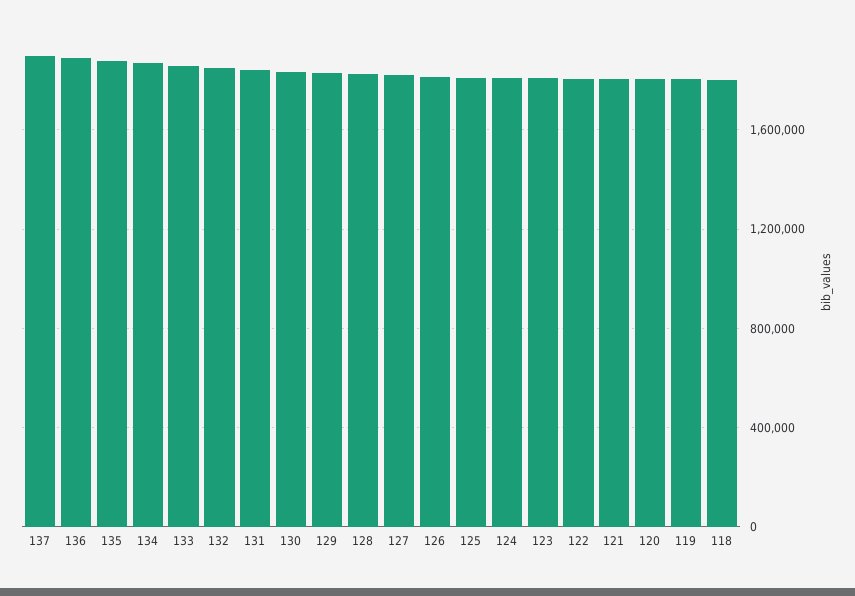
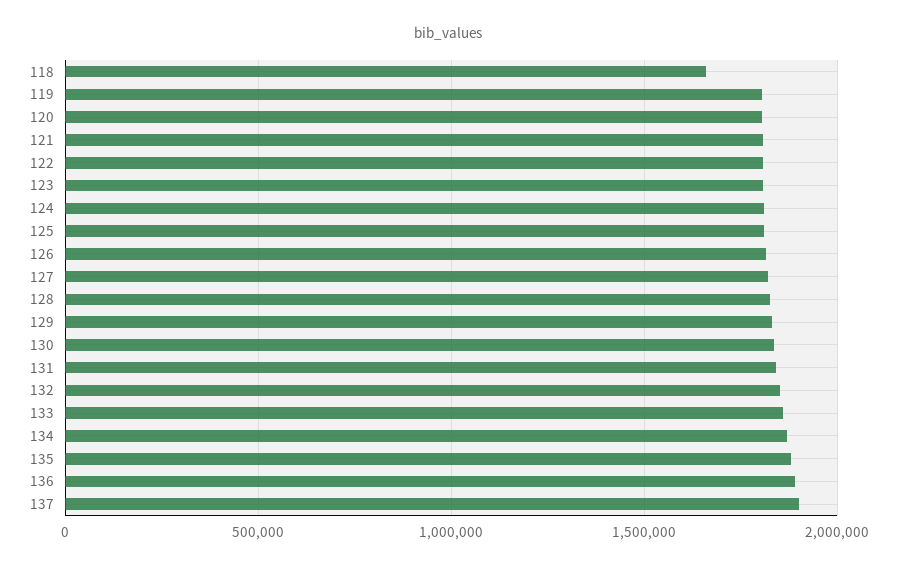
118: 1800000 -> 1650000

